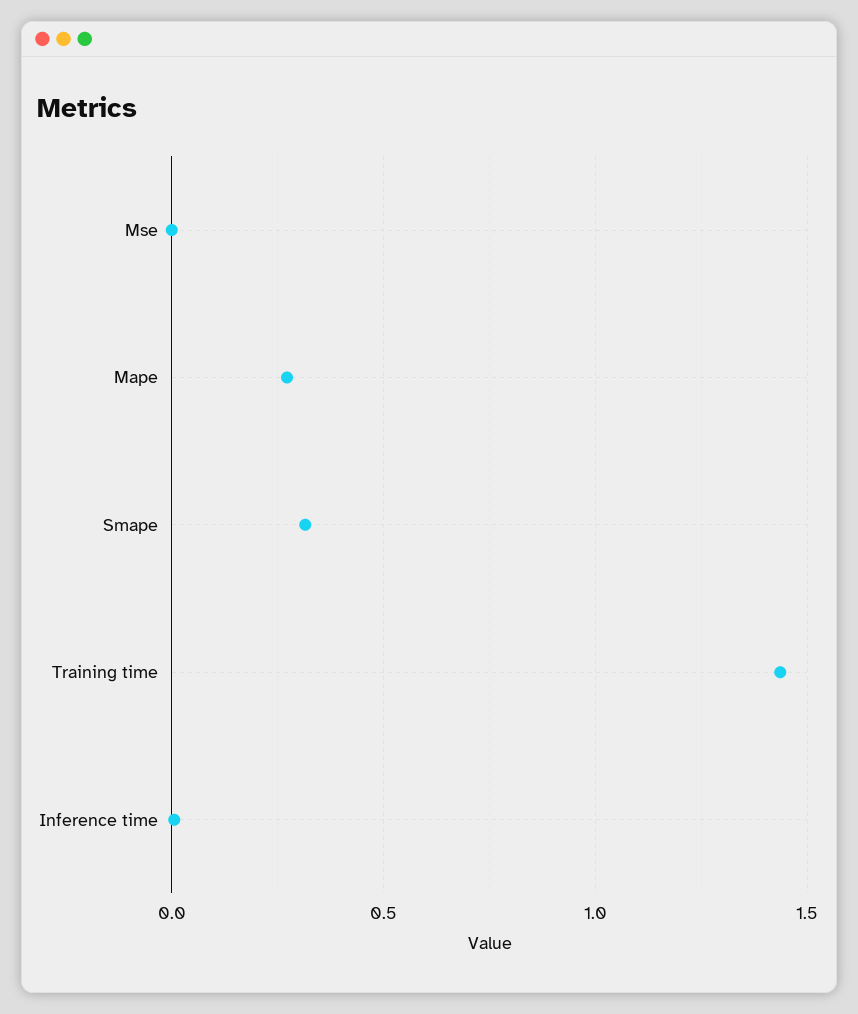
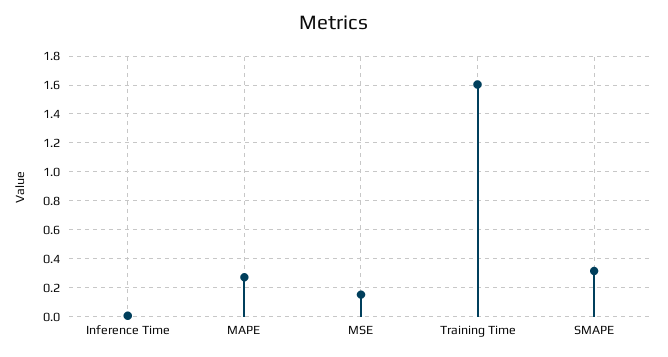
Mse: 0 -> 0.15
Training time: 1.45 -> 1.6

